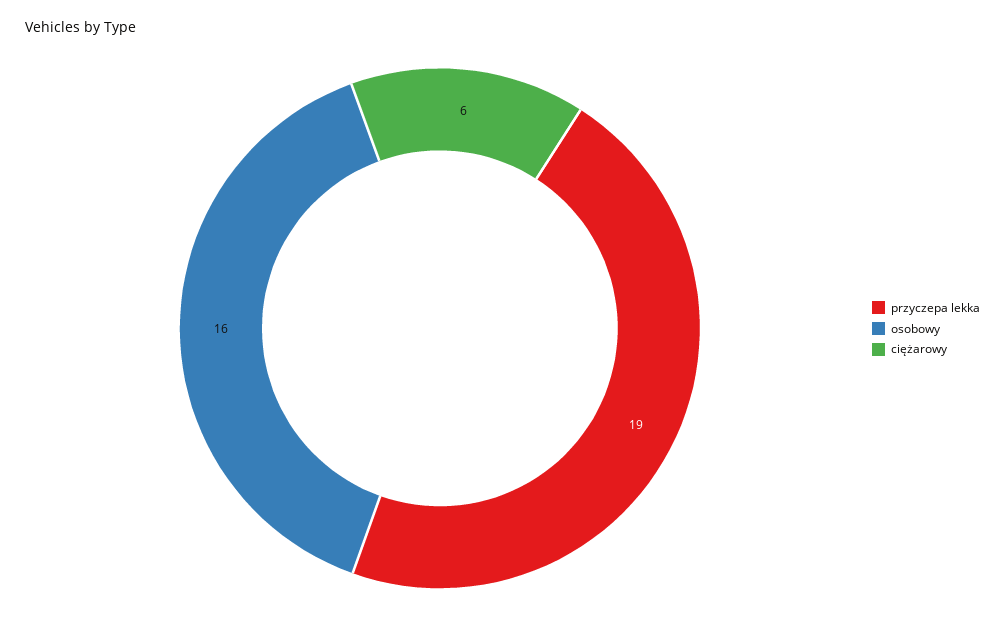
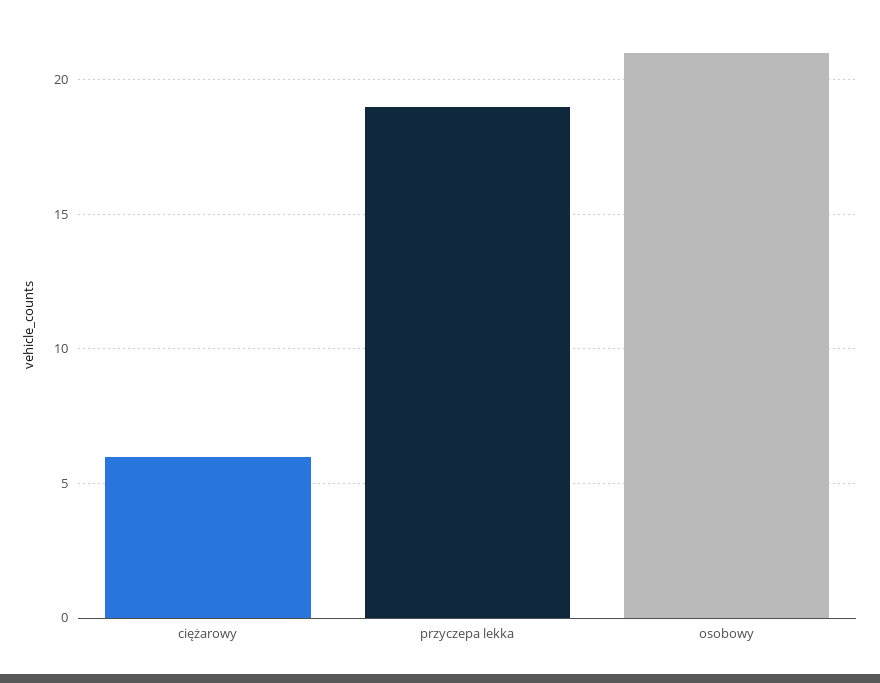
osobowy: 16 -> 21

